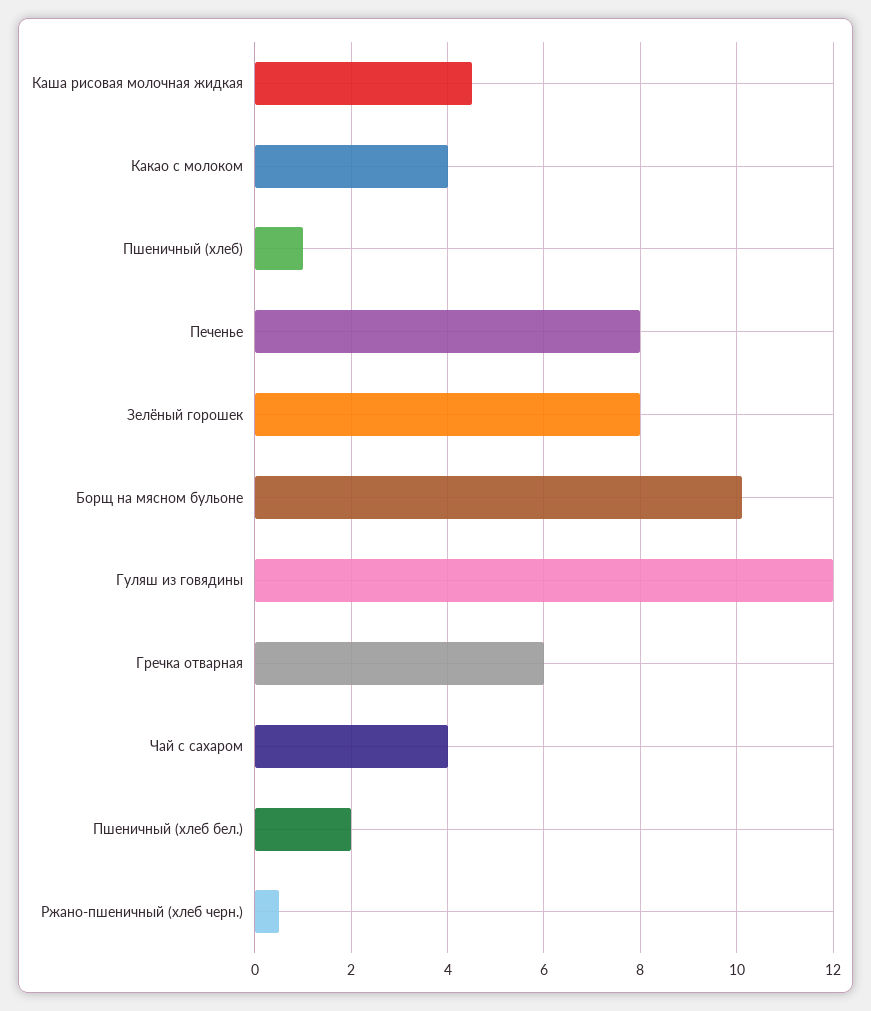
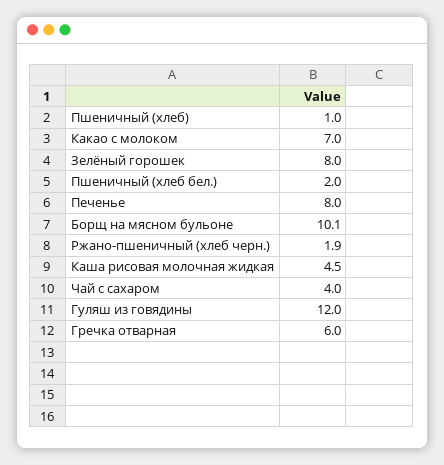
Какао с молоком: 4 -> 7
Ржано-пшеничный (хлеб черн.): 0.5 -> 1.9

